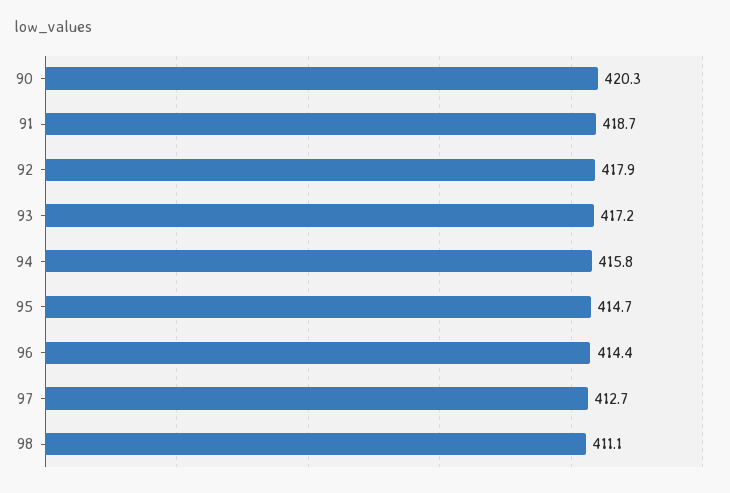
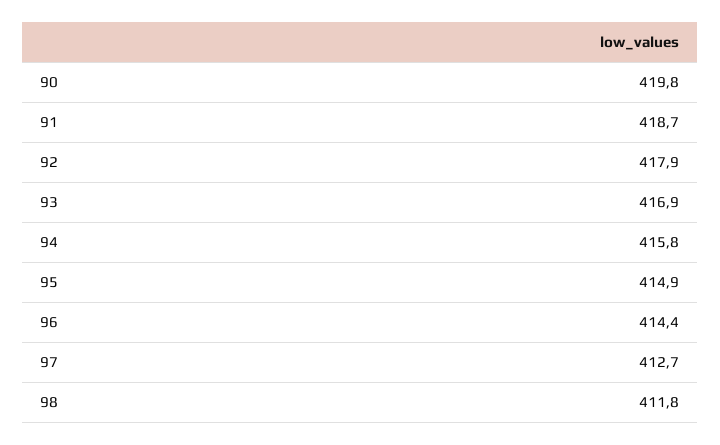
90: 420.3 -> 419.8
93: 417.2 -> 416.9
95: 414.7 -> 414.9
98: 411.1 -> 411.8

